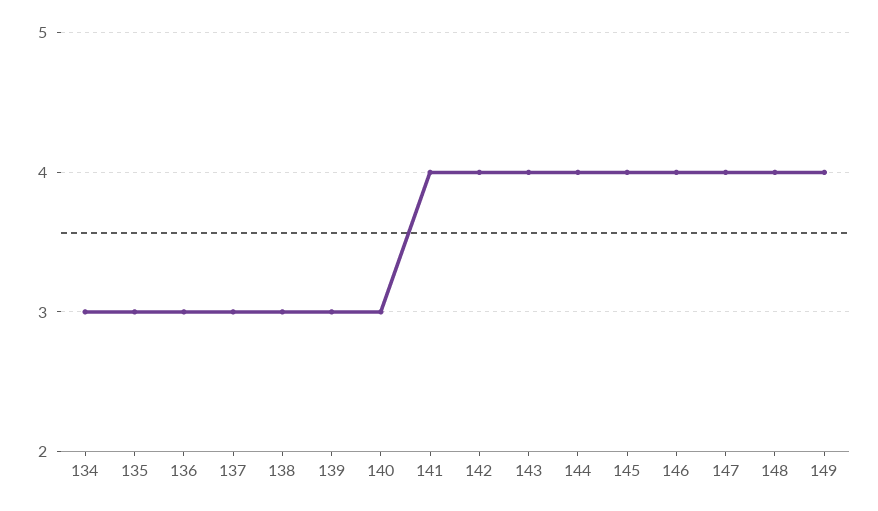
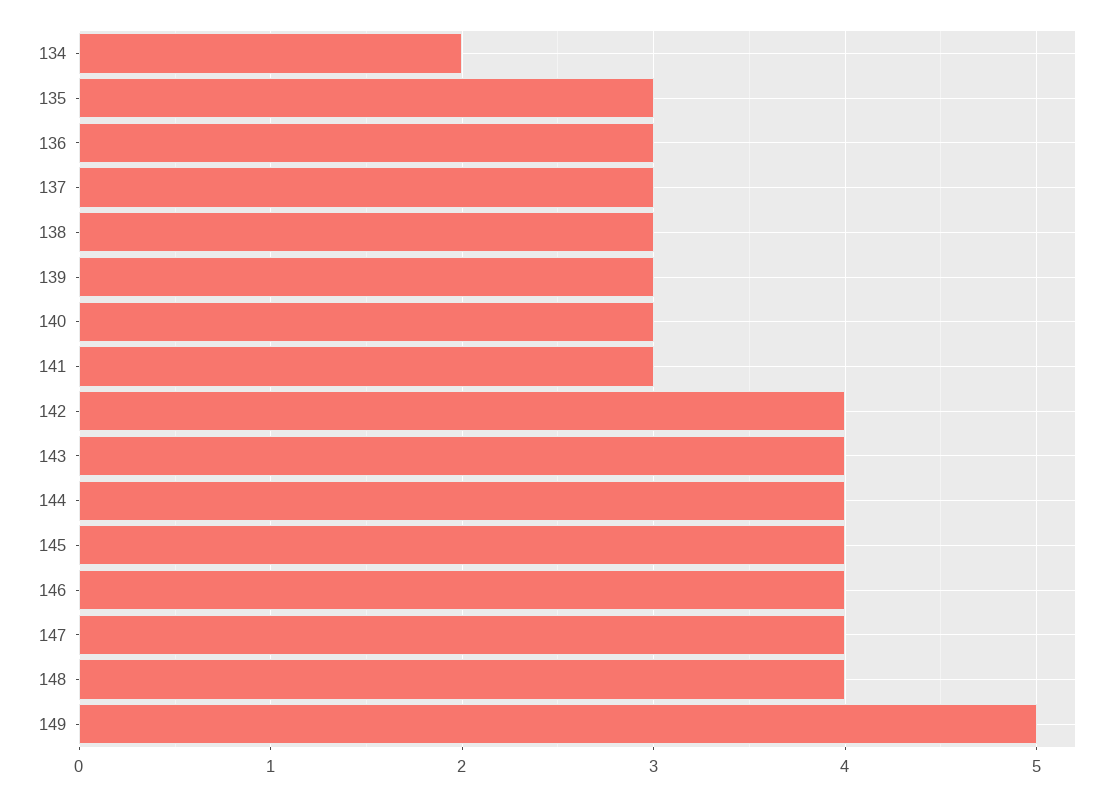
134: 3 -> 2
141: 4 -> 3
149: 4 -> 5

